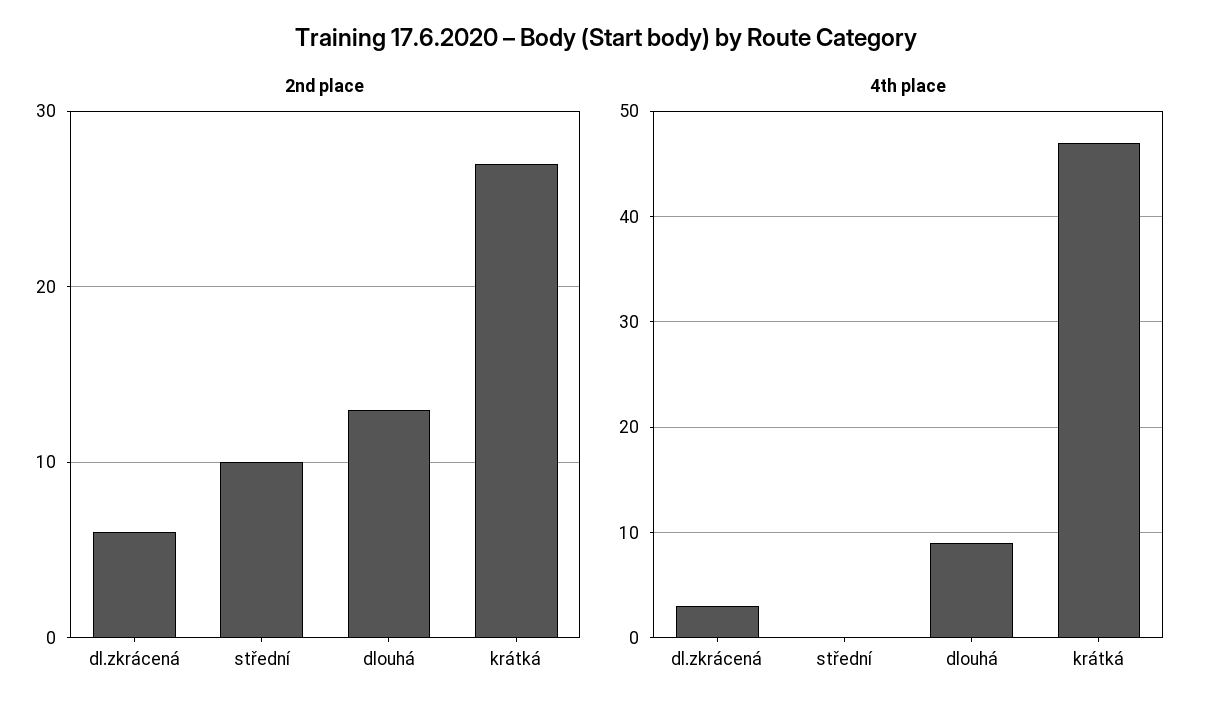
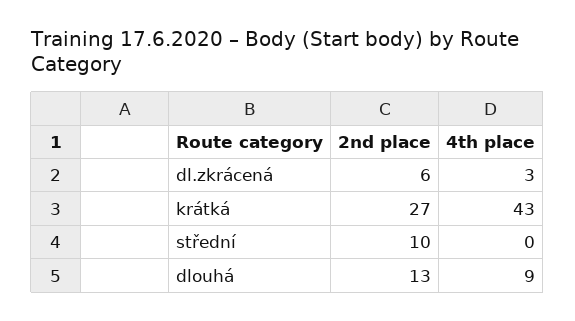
4th place, krátká: 47 -> 43

